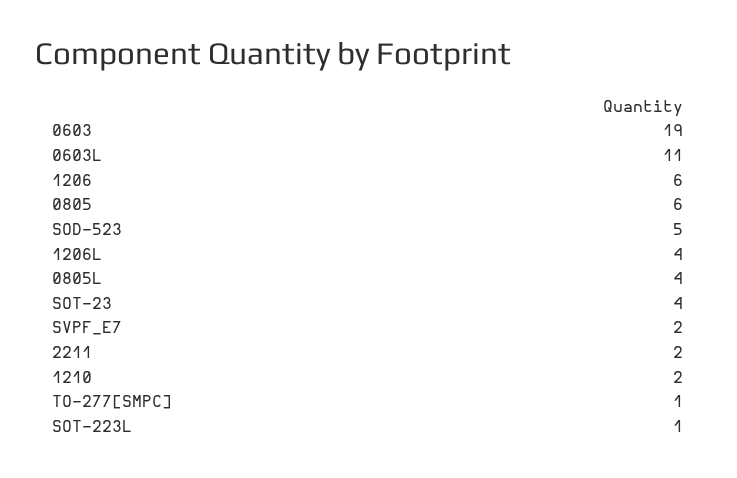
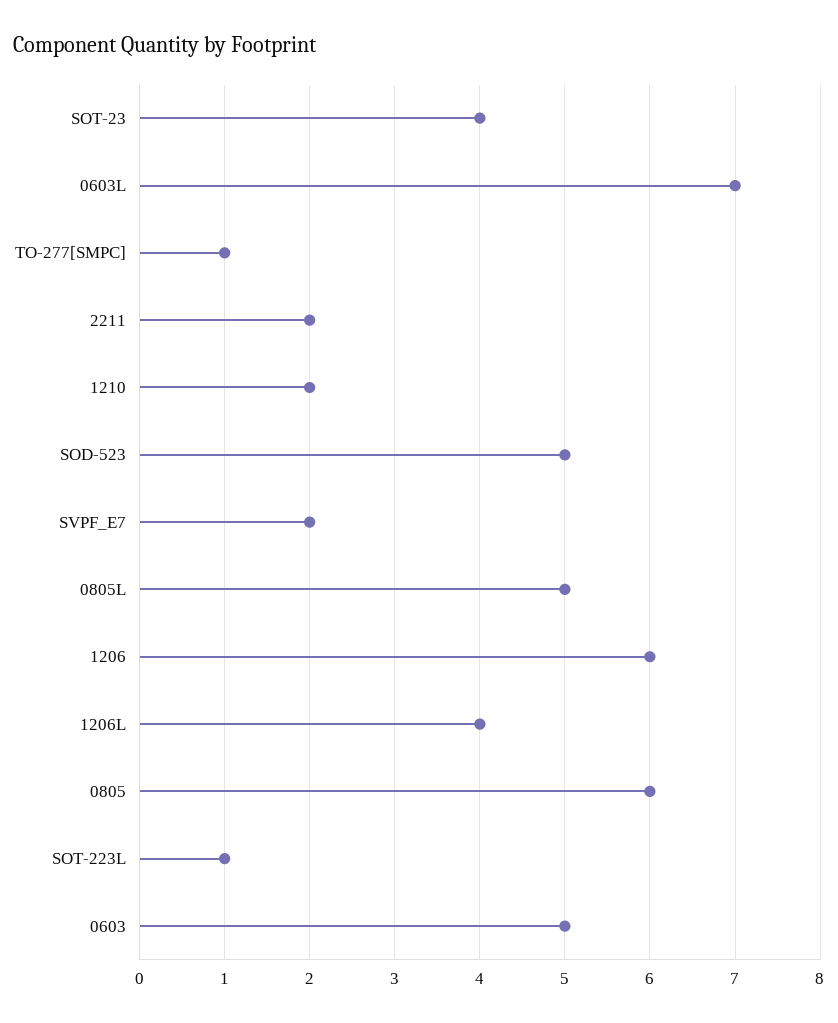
0603: 19 -> 5
0603L: 11 -> 7
0805L: 4 -> 5

